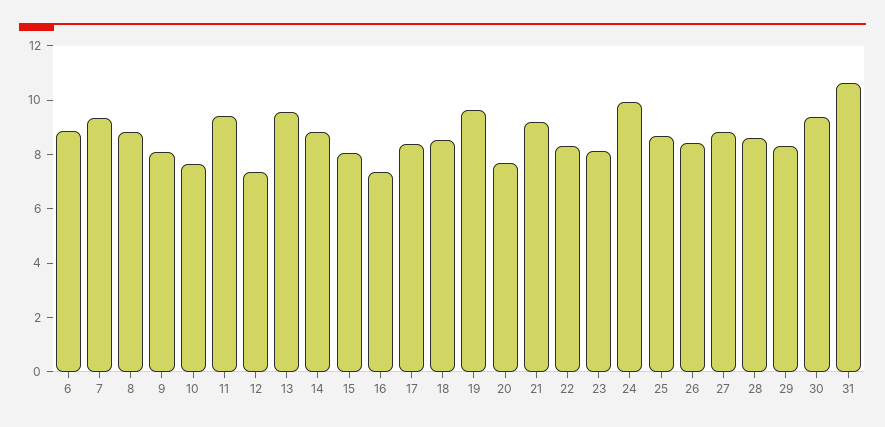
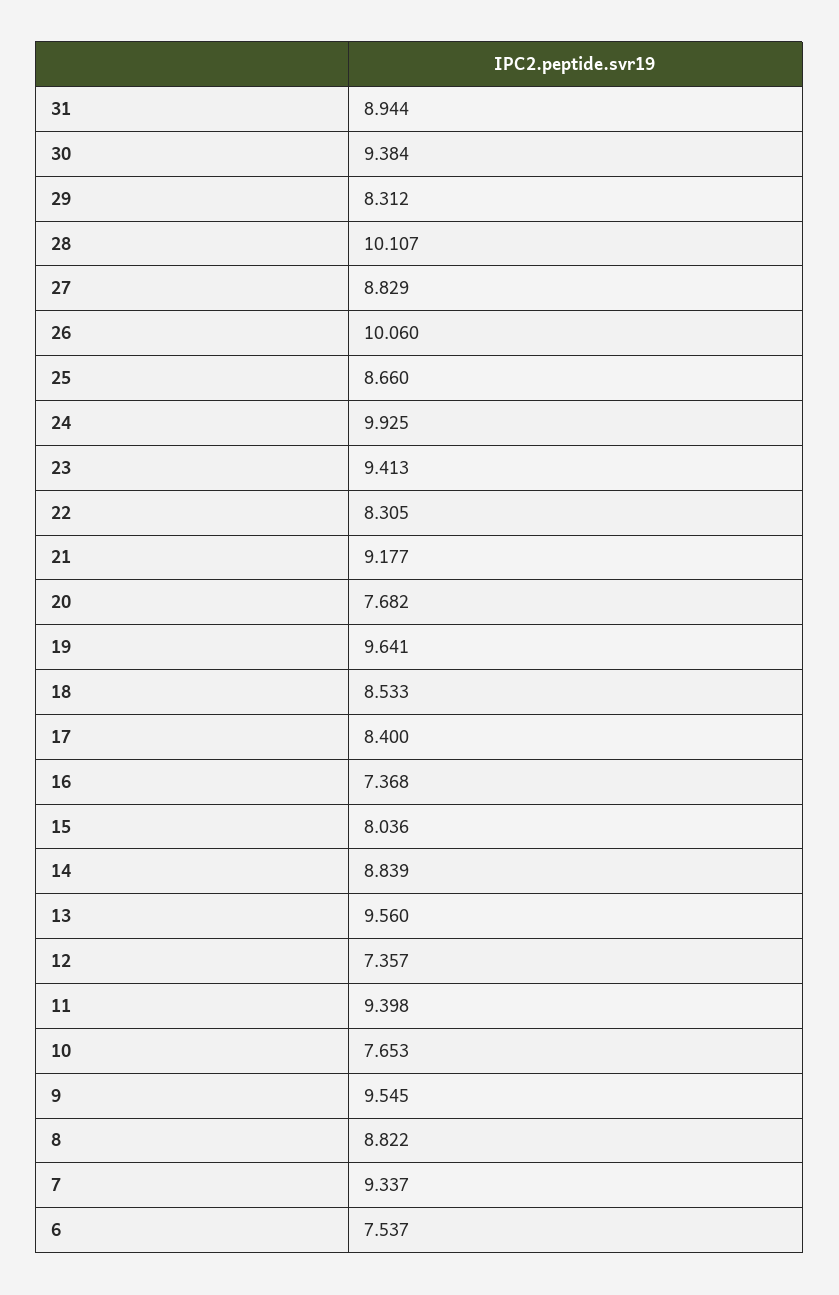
6: 9 -> 7.537
9: 8 -> 9.545
23: 8 -> 9.413
26: 8.5 -> 10.06
28: 8.5 -> 10.107
31: 10.5 -> 8.944

